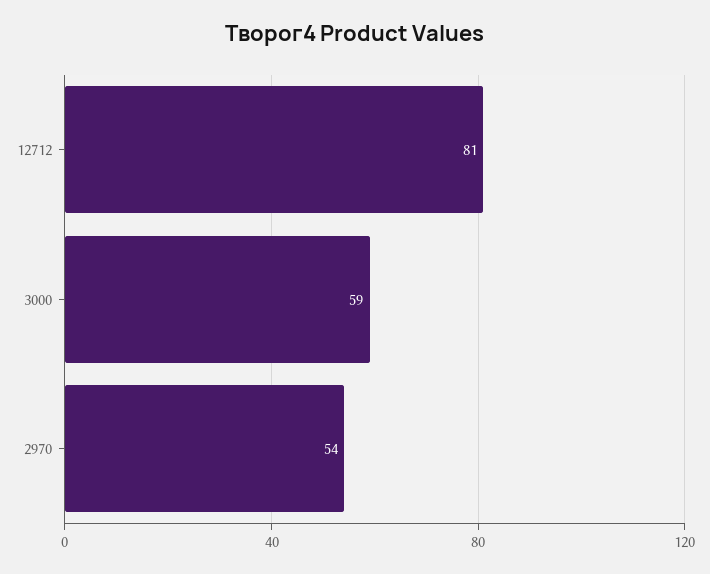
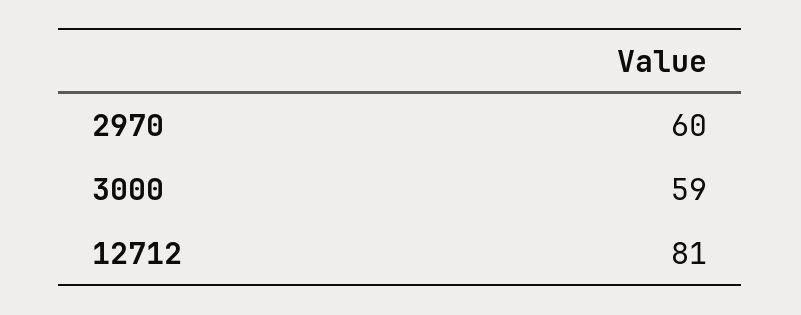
2970: 54 -> 60

